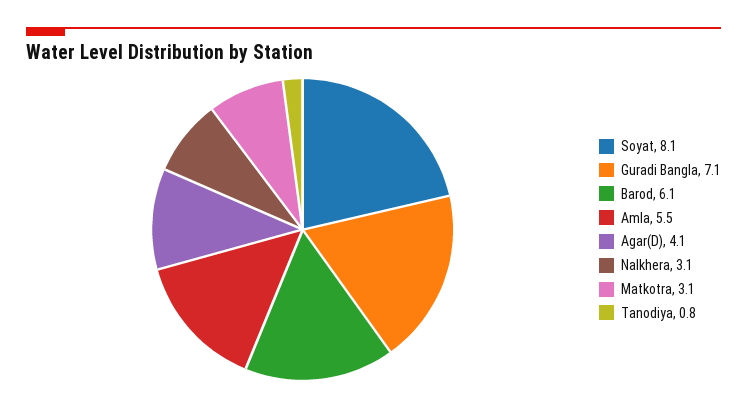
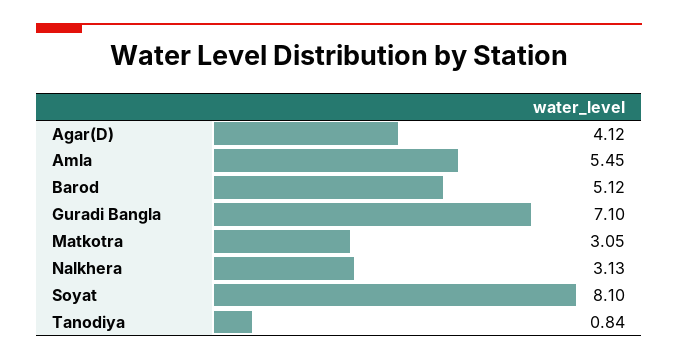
Barod: 6.1 -> 5.12

